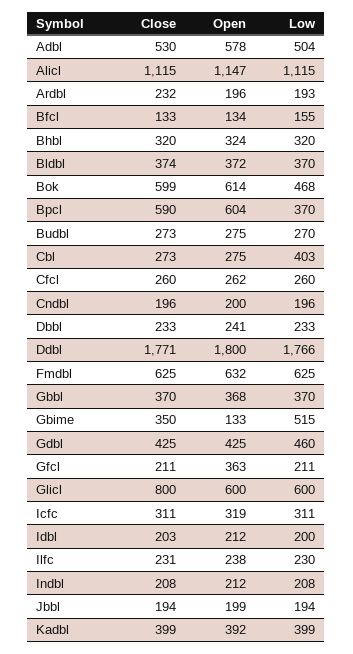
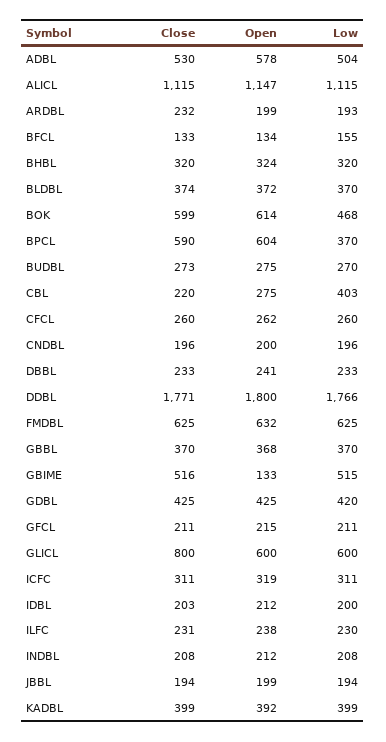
Open, Ardbl: 196 -> 199
Close, Cbl: 273 -> 220
Close, Gbime: 350 -> 516
Low, Gdbl: 460 -> 420
Open, Gfcl: 363 -> 215

